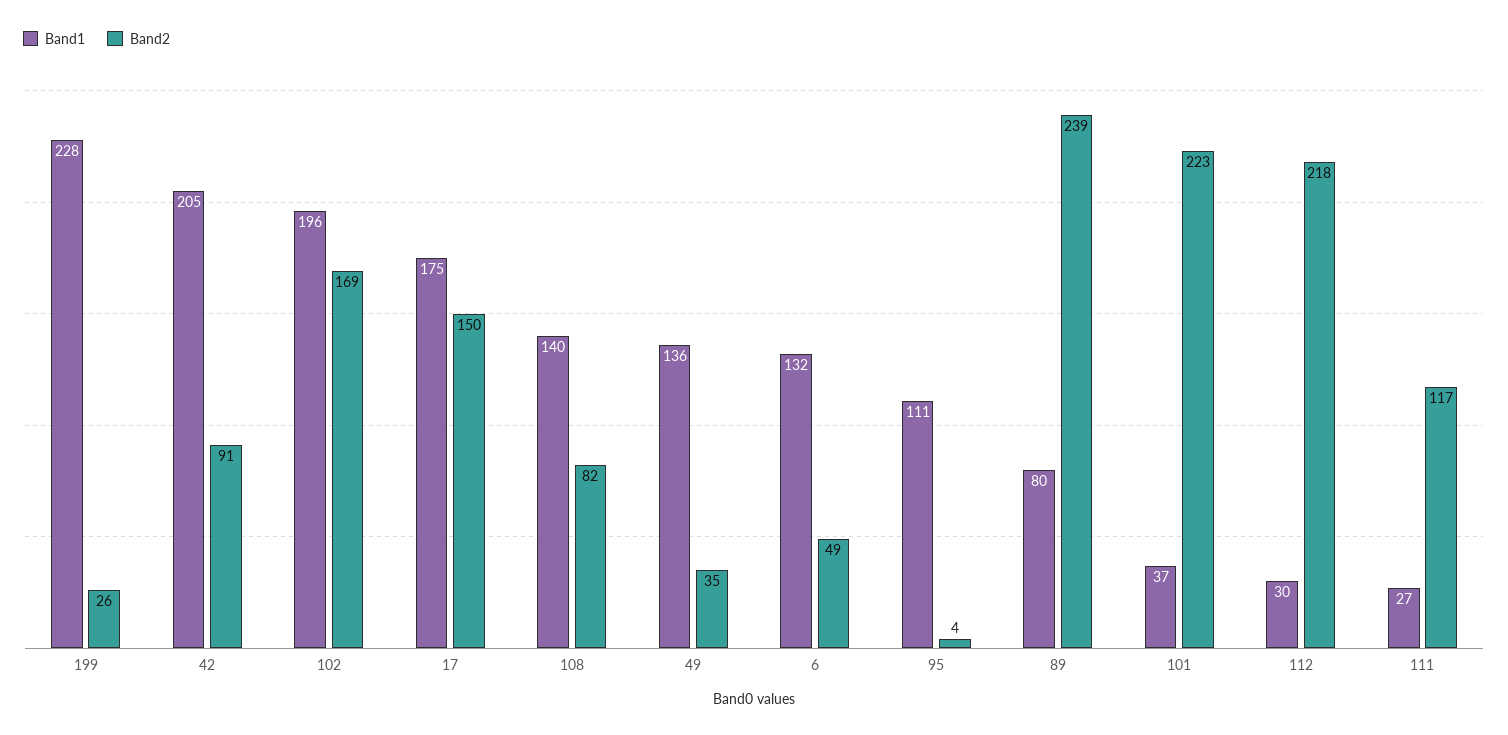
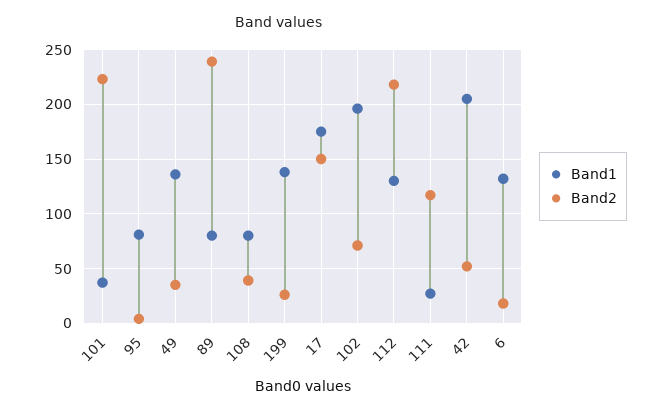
Band1, 199: 228 -> 140
Band2, 42: 91 -> 50
Band2, 102: 169 -> 70
Band1, 108: 140 -> 80
Band2, 108: 82 -> 40
Band2, 6: 49 -> 20
Band1, 95: 111 -> 80
Band1, 112: 30 -> 130

